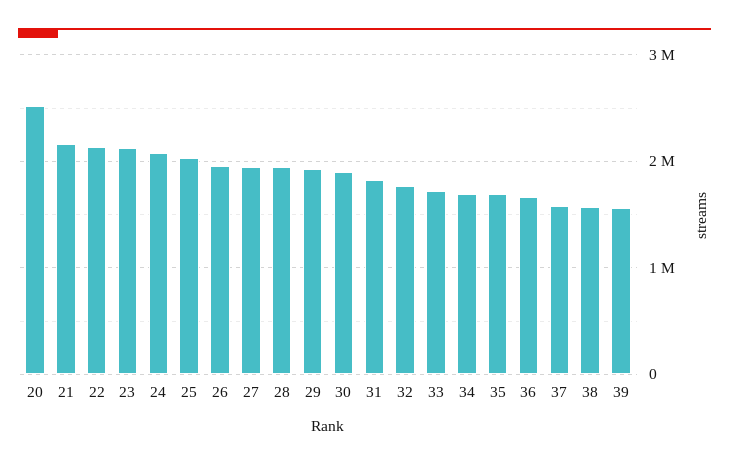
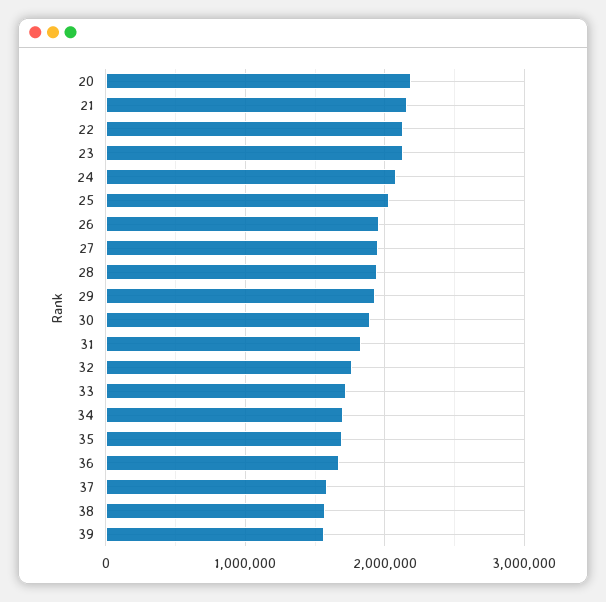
20: 2500000 -> 2200000

